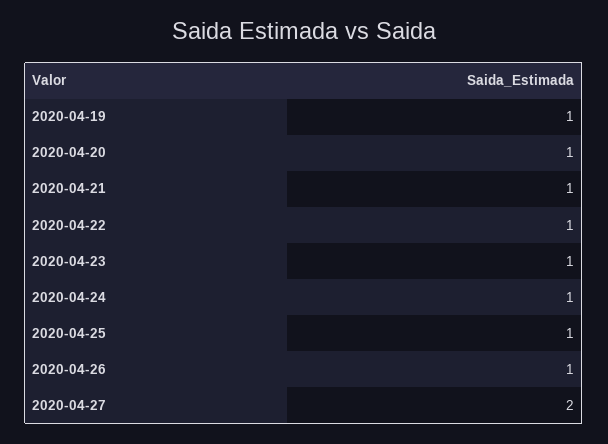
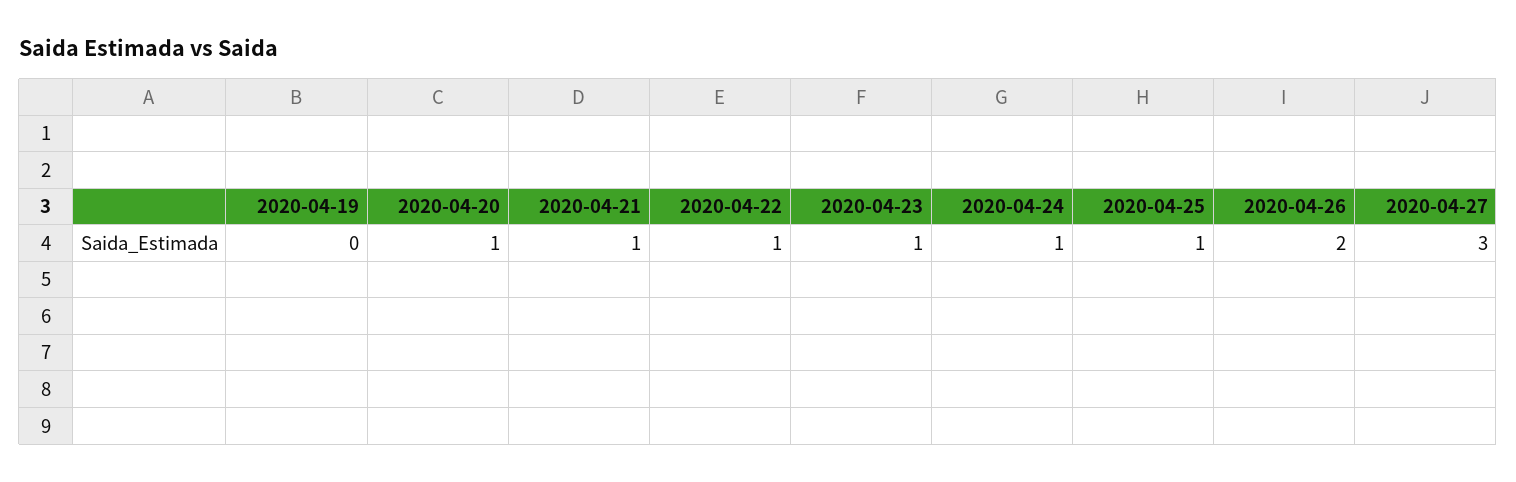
2020-04-19: 1 -> 0
2020-04-26: 1 -> 2
2020-04-27: 2 -> 3

